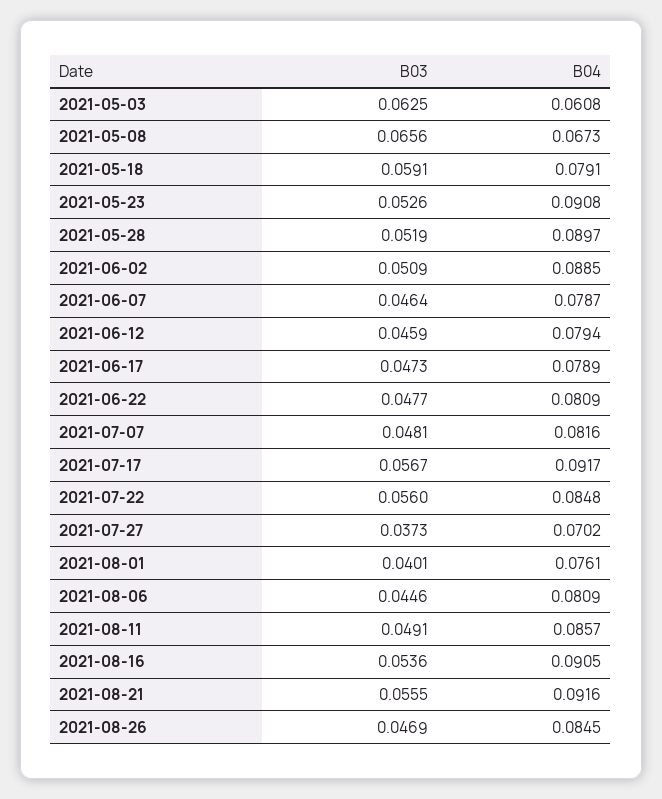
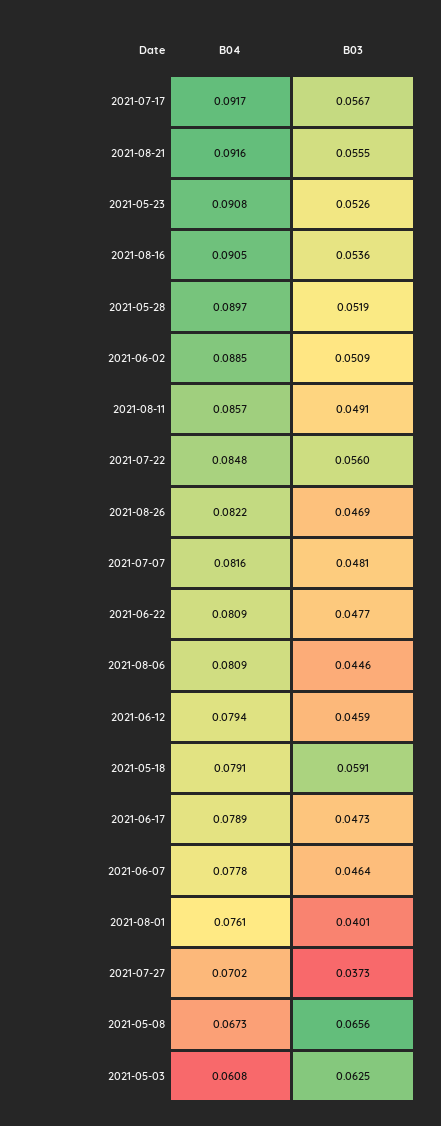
B04, 2021-06-07: 0.0787 -> 0.0778
B04, 2021-08-26: 0.0845 -> 0.0822

